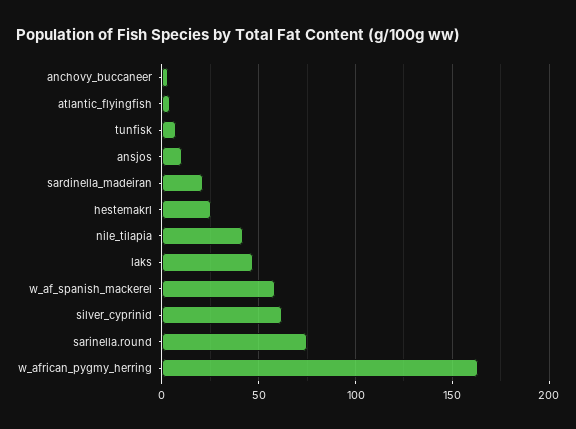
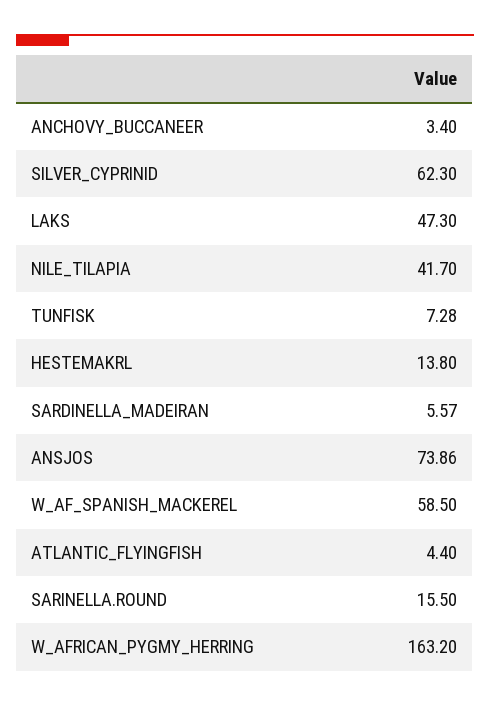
ansjos: 10 -> 73.86
sardinella_madeiran: 20 -> 5.57
hestemakrl: 25 -> 13.8
sarinella.round: 75 -> 15.5

